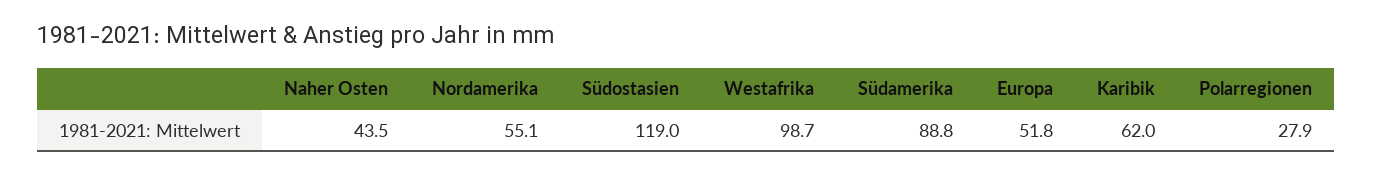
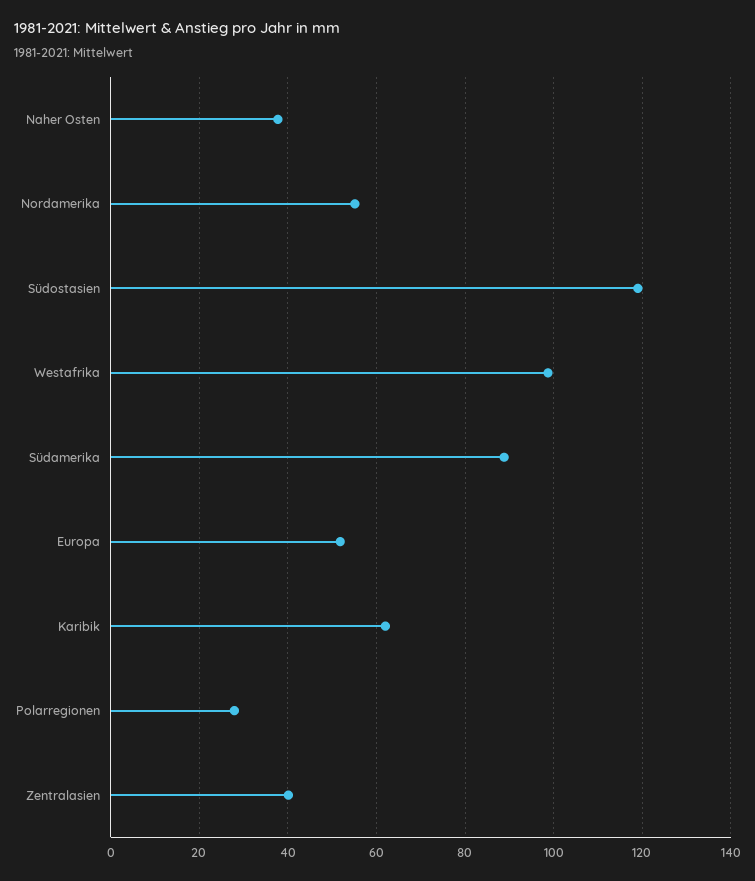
Naher Osten: 43.5 -> 38
Zentralasien: none -> 40

